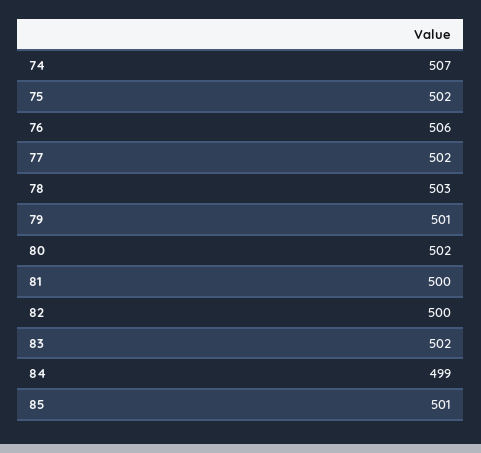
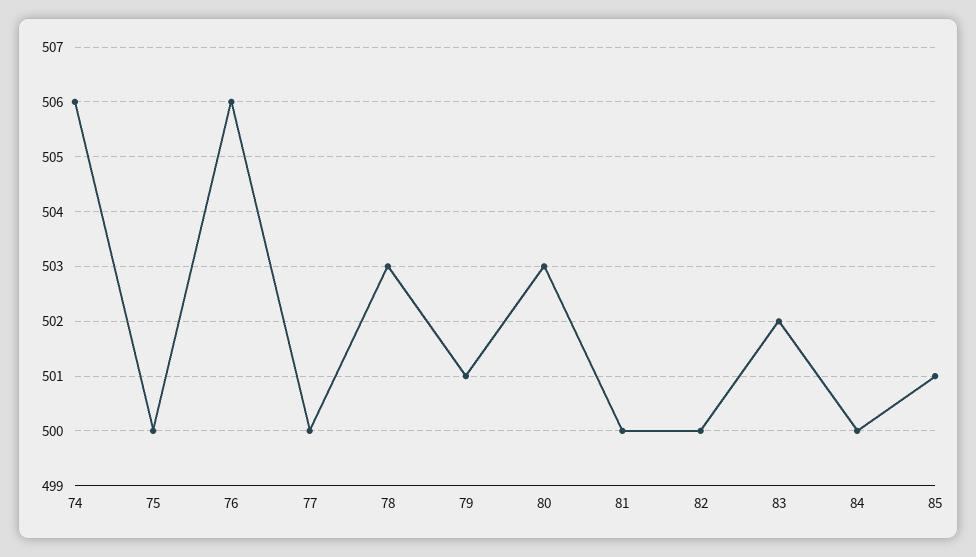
74: 507 -> 506
75: 502 -> 500
77: 502 -> 500
80: 502 -> 503
84: 499 -> 500

